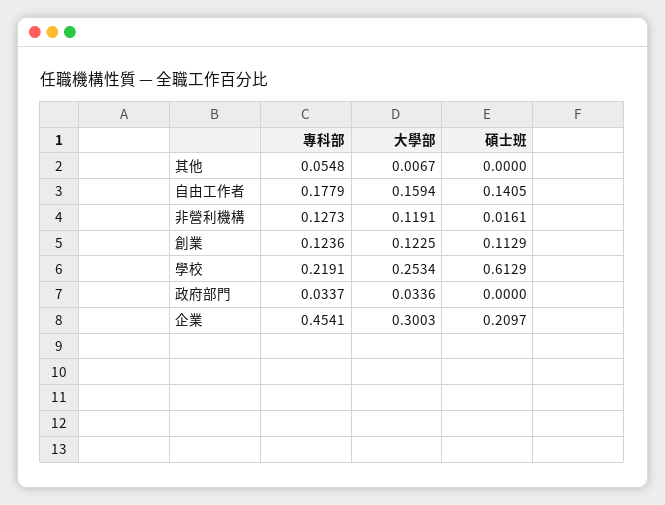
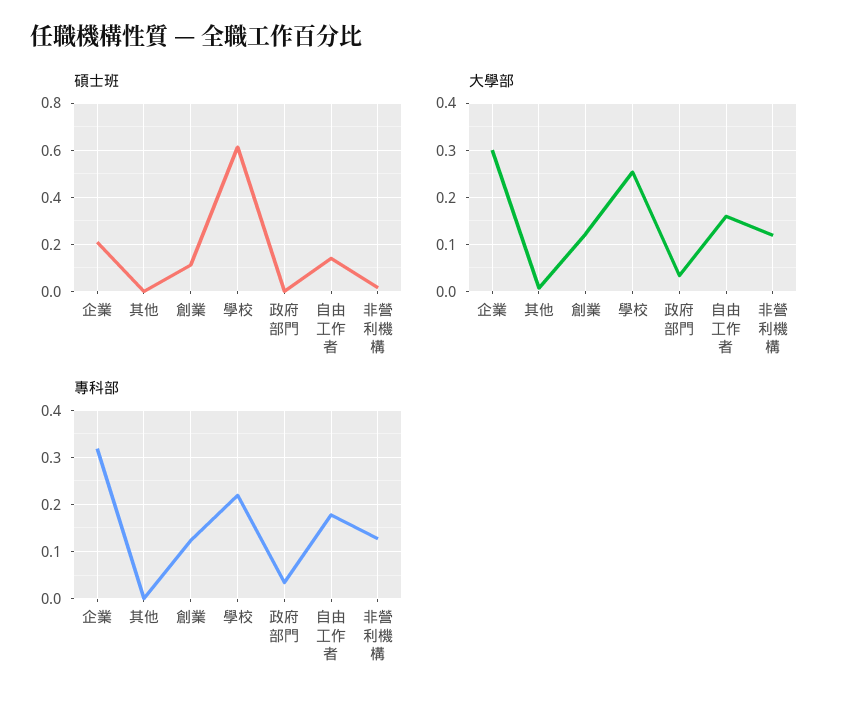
專科部, 其他: 0.0548 -> 0
專科部, 企業: 0.4541 -> 0.32

